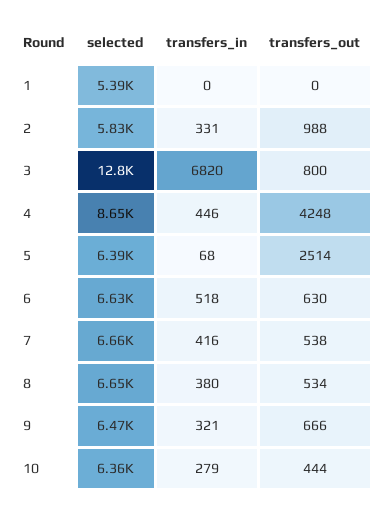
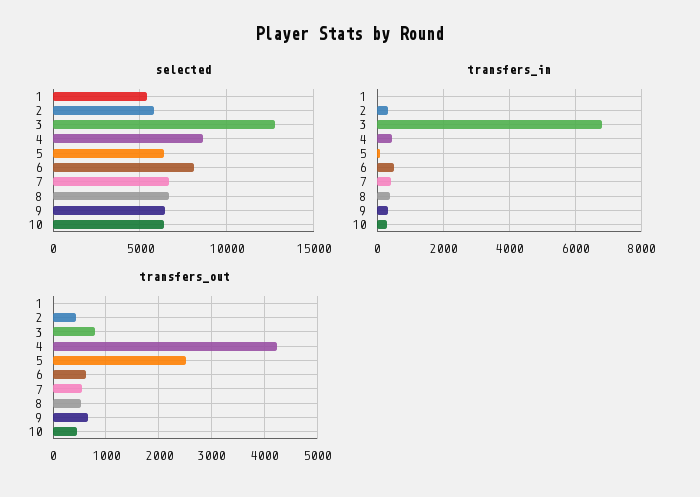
transfers_out, 2: 988 -> 400
selected, 6: 6630 -> 8000

